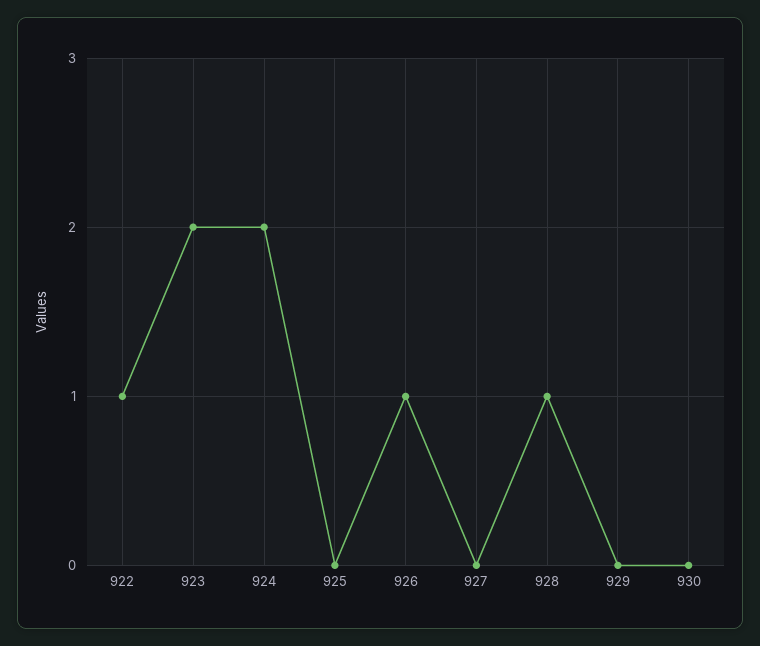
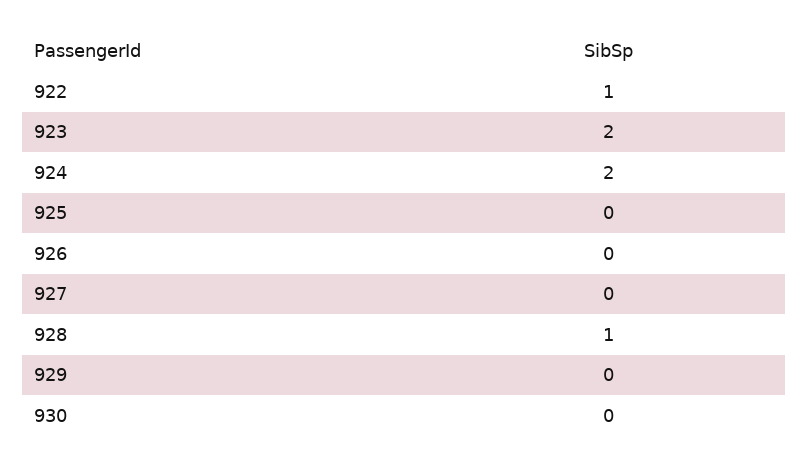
926: 1 -> 0

